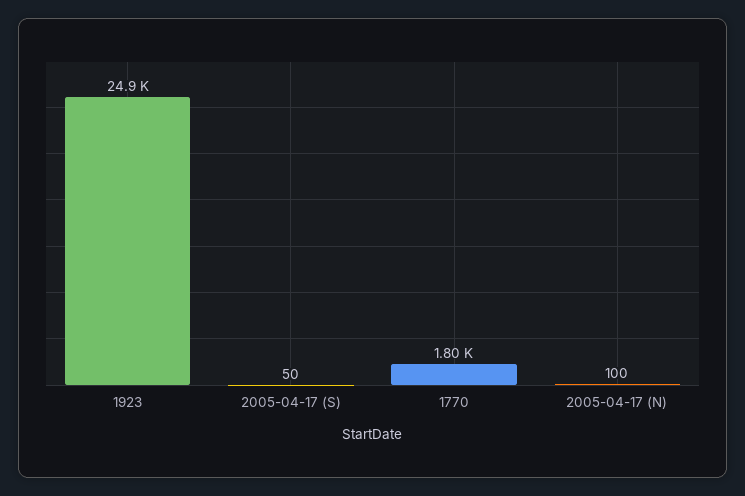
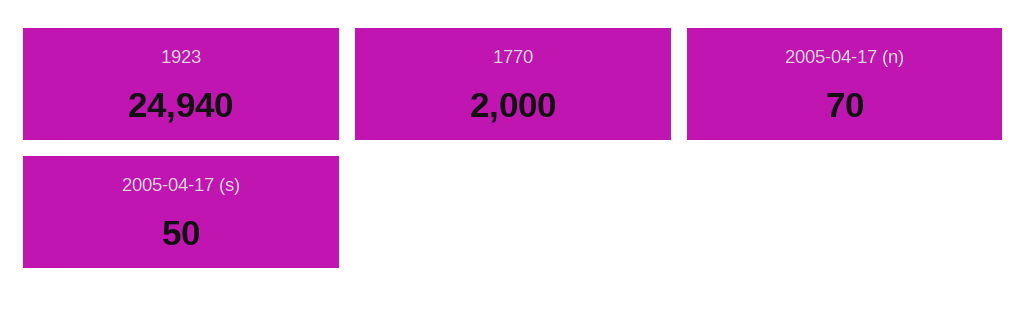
1770: 1800 -> 2000
2005-04-17 (N): 100 -> 70

